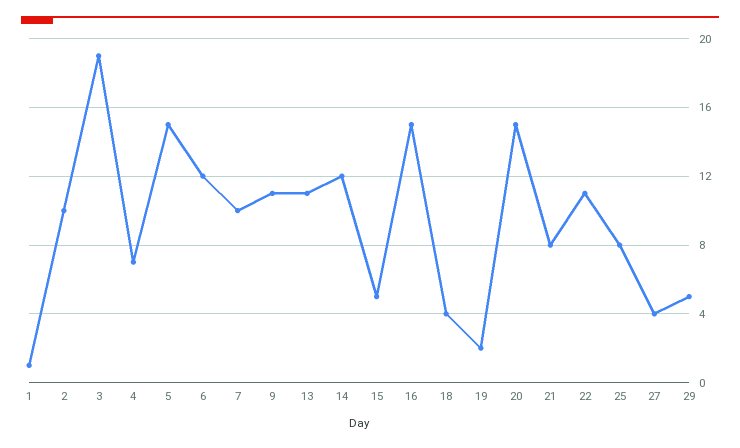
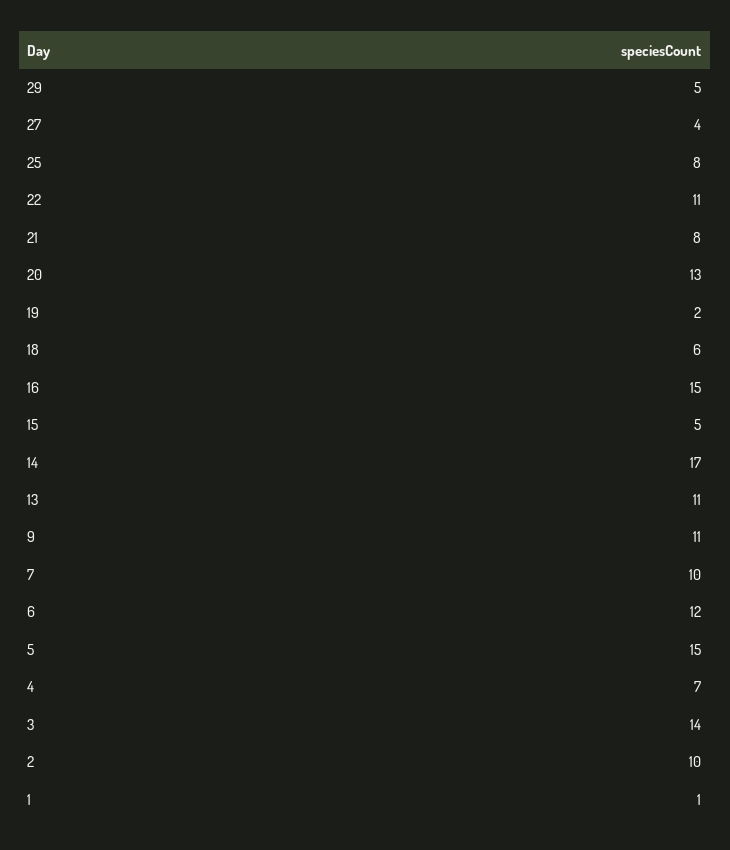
3: 19 -> 14
14: 12 -> 17
18: 4 -> 6
20: 15 -> 13

